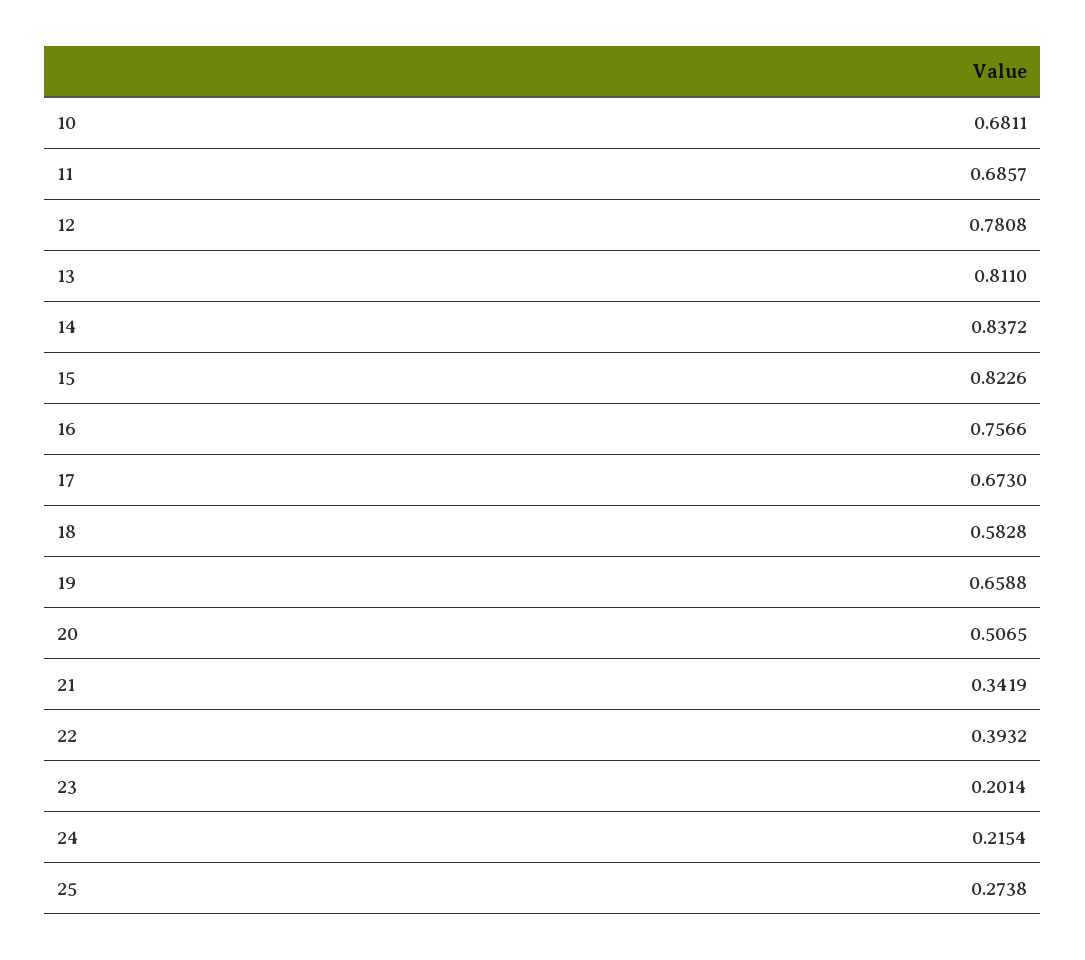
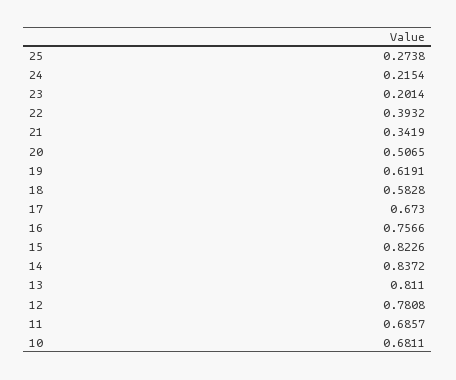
19: 0.6588 -> 0.6191

